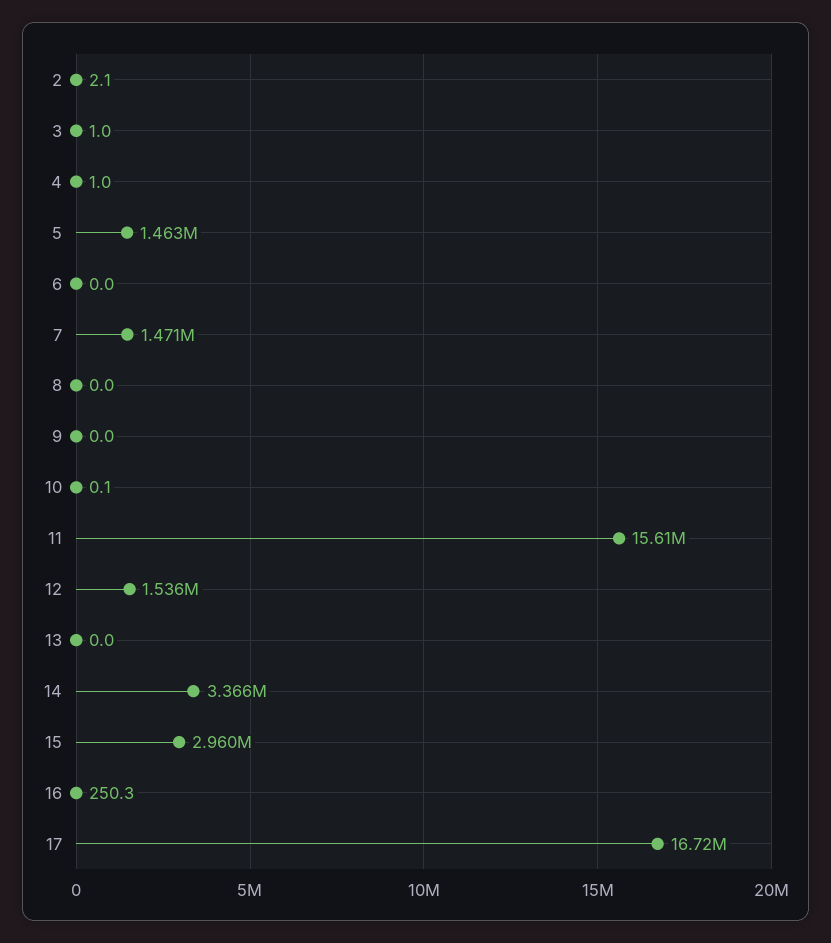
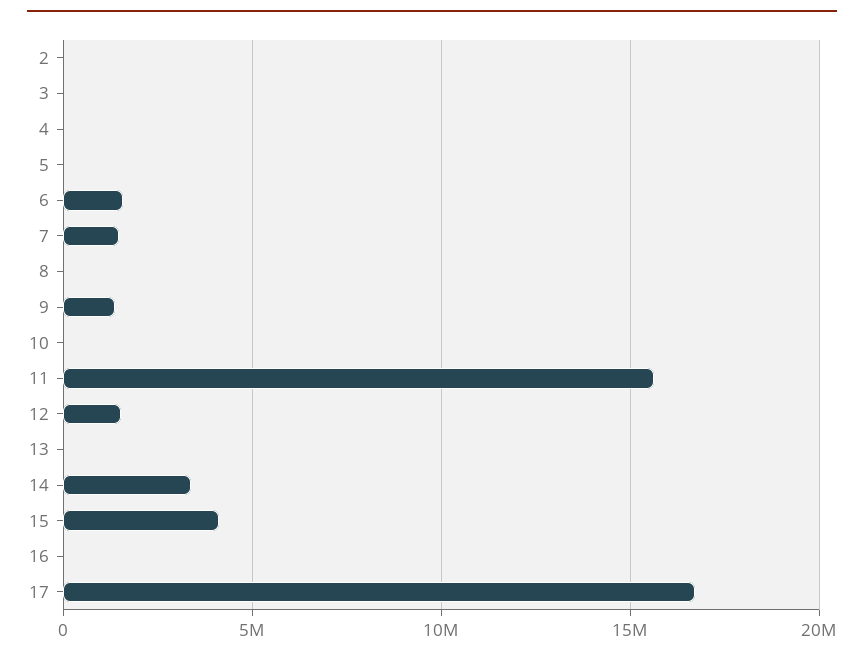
5: 1463000 -> 0
6: 0 -> 1500000
9: 0 -> 1500000
15: 2960000 -> 4000000

